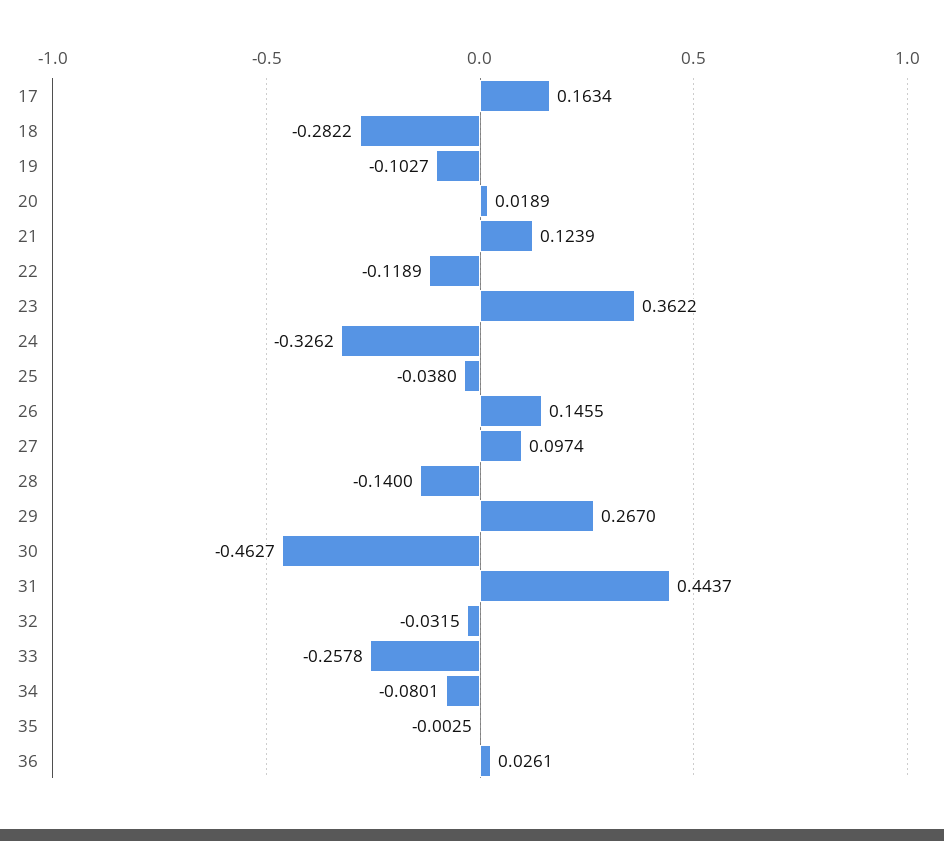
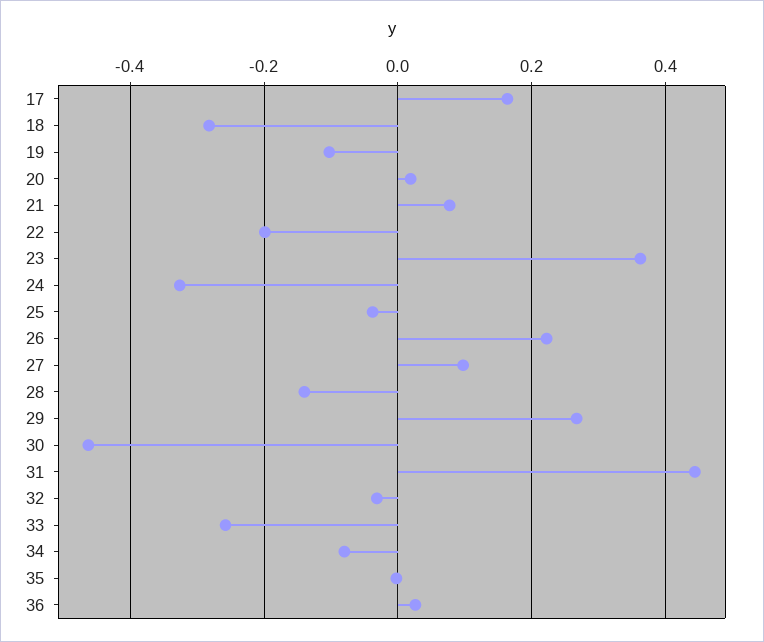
21: 0.1239 -> 0.08
22: -0.1189 -> -0.2
26: 0.1455 -> 0.22

